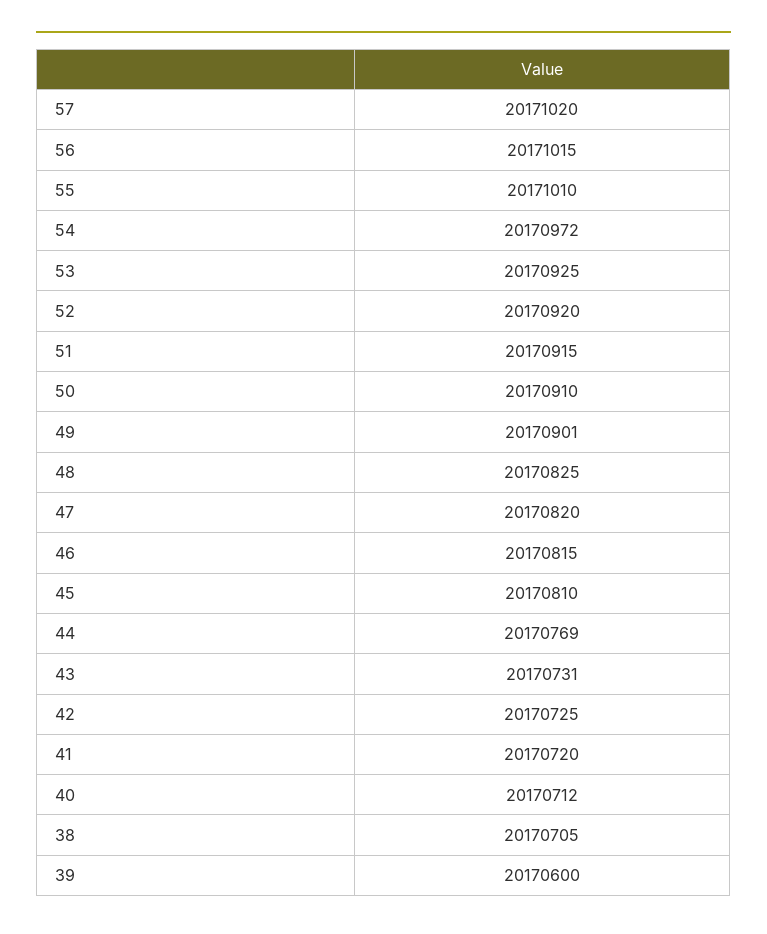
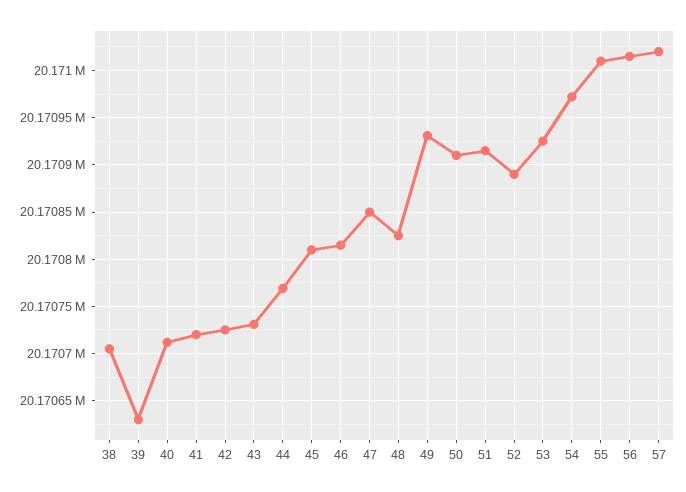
52: 20170920 -> 20170890
49: 20170901 -> 20170930
47: 20170820 -> 20170850
39: 20170600 -> 20170630

